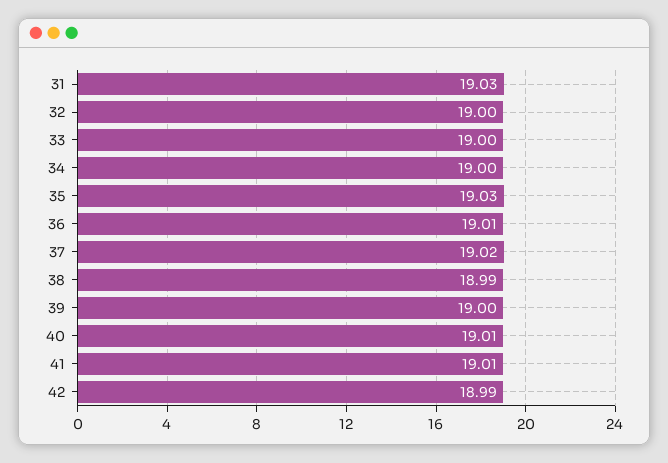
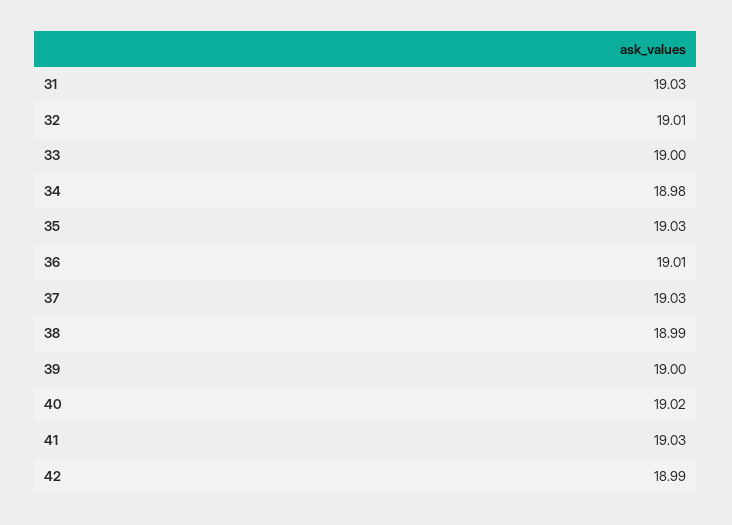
32: 19 -> 19.01
34: 19 -> 18.98
37: 19.02 -> 19.03
40: 19.01 -> 19.02
41: 19.01 -> 19.03

